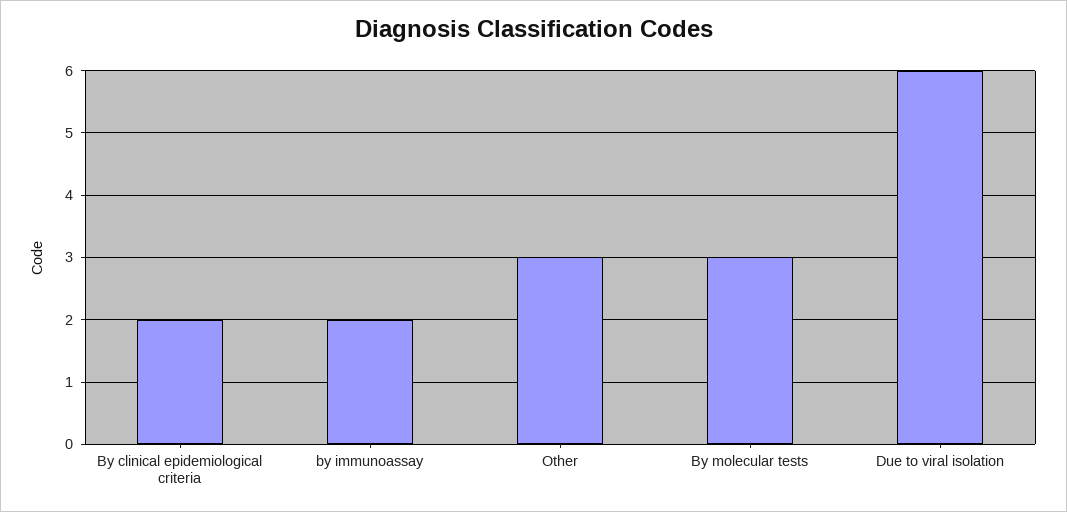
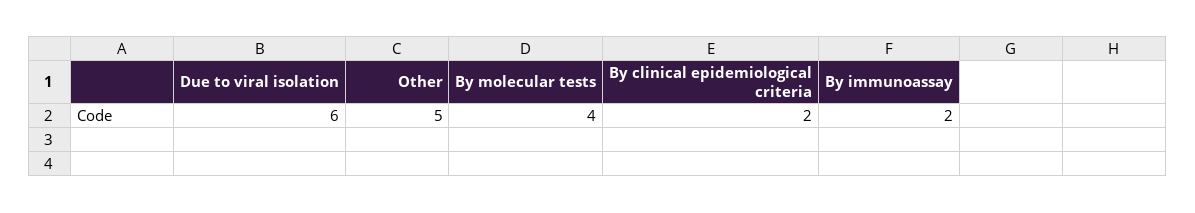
Other: 3 -> 5
By molecular tests: 3 -> 4

